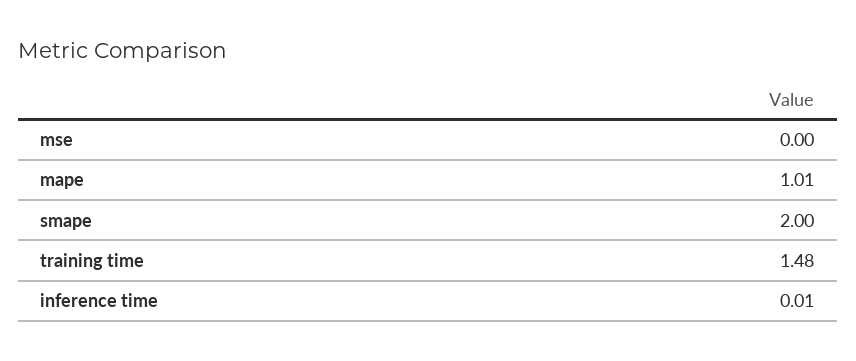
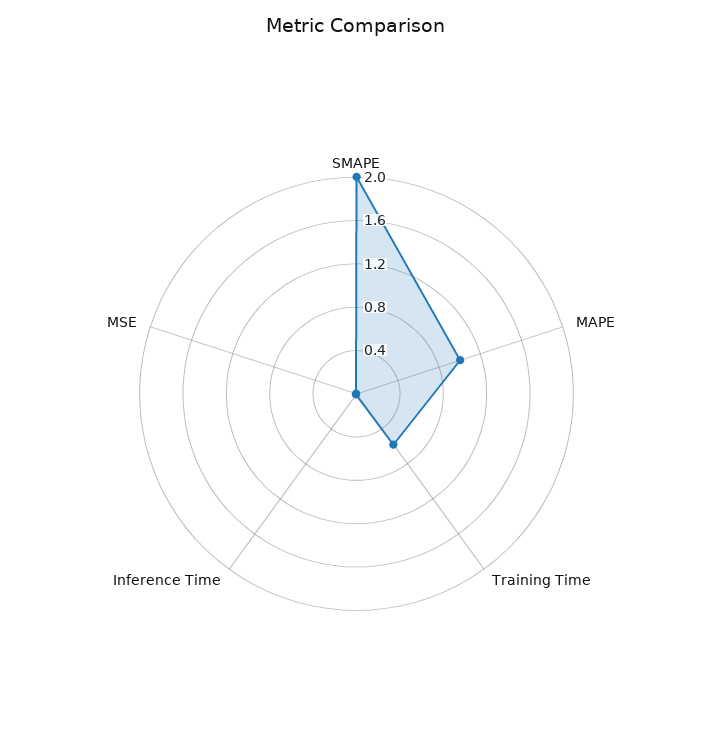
training time: 1.48 -> 0.6

